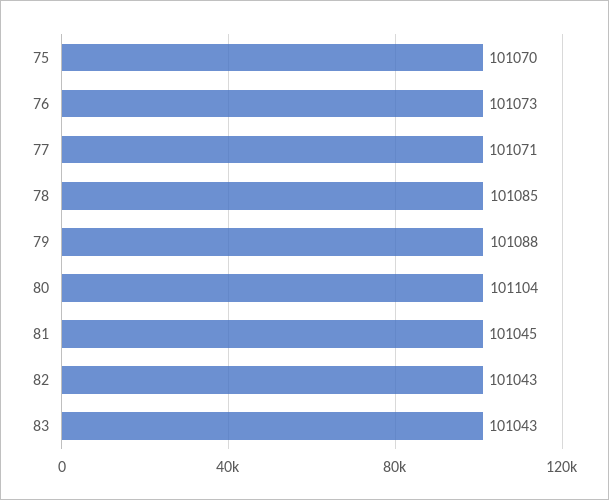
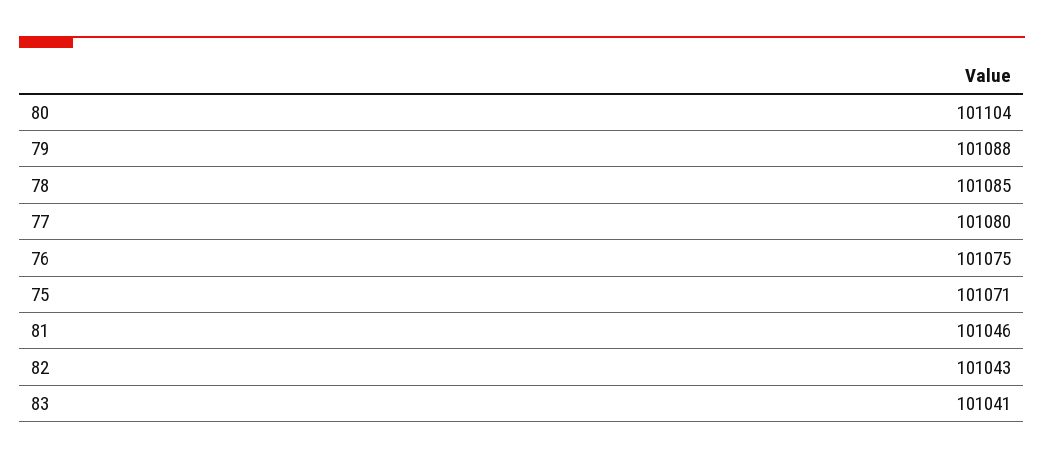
75: 101070 -> 101071
76: 101073 -> 101075
77: 101071 -> 101080
81: 101045 -> 101046
83: 101043 -> 101041

